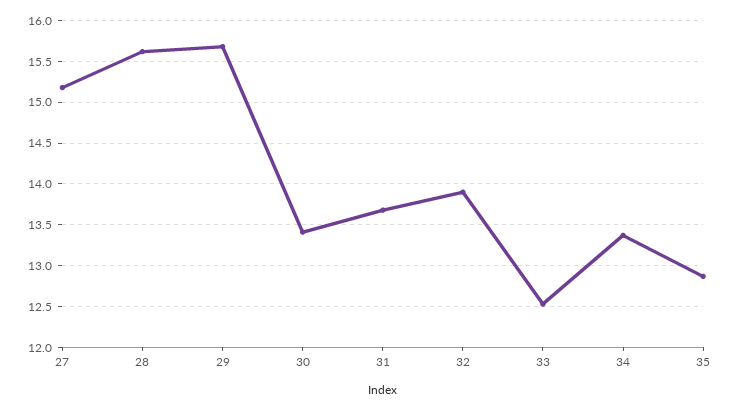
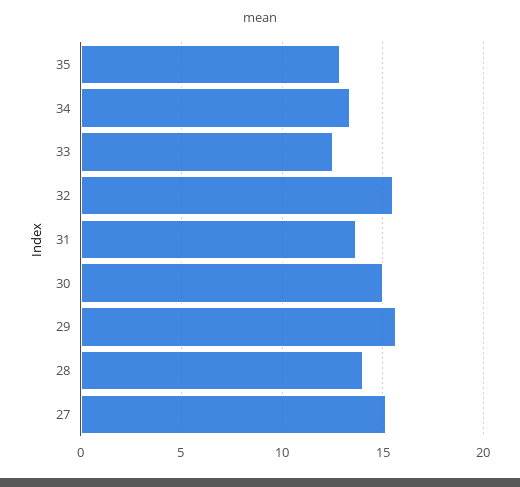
28: 15.6 -> 14
30: 13.4 -> 15
32: 13.9 -> 15.5

